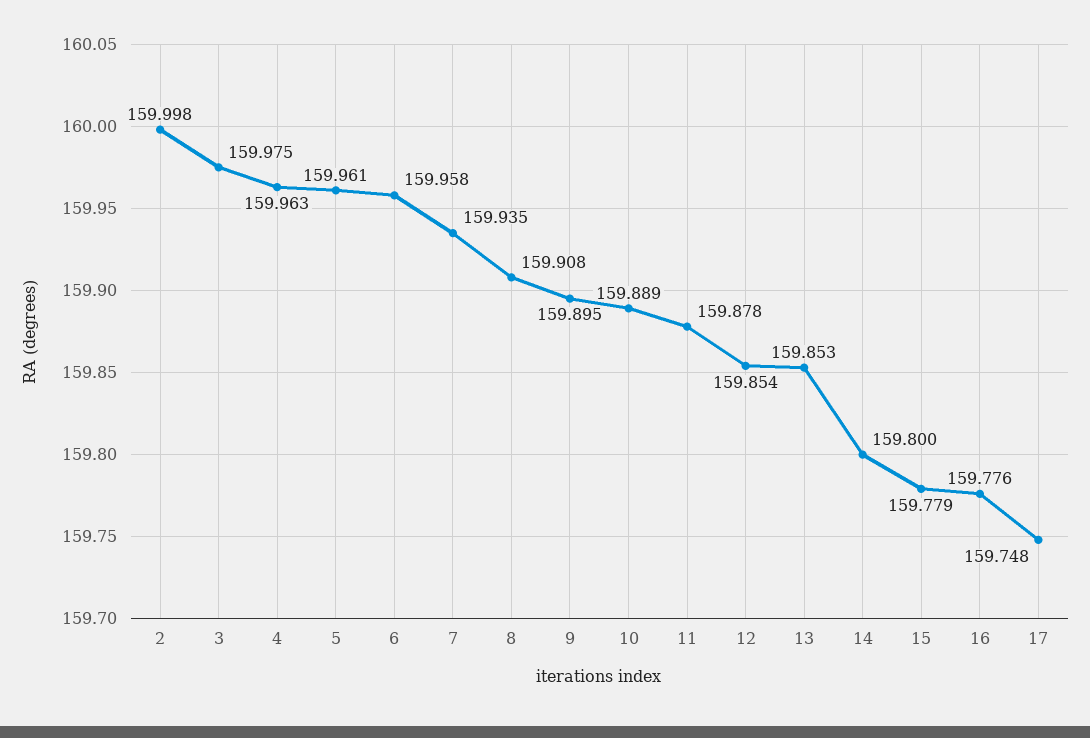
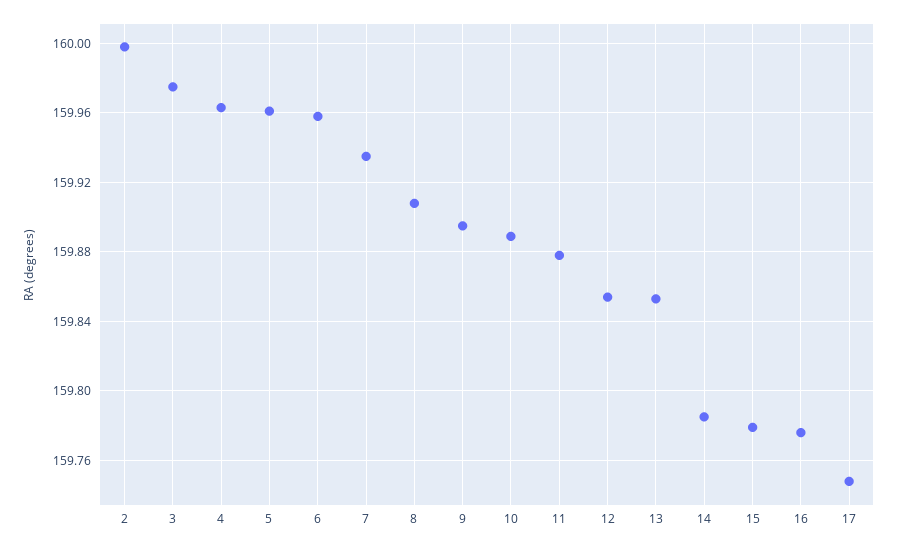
14: 159.8 -> 159.785

